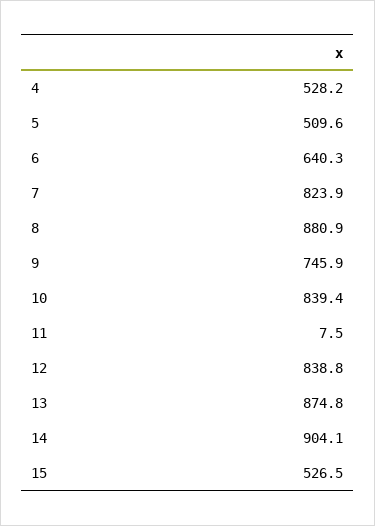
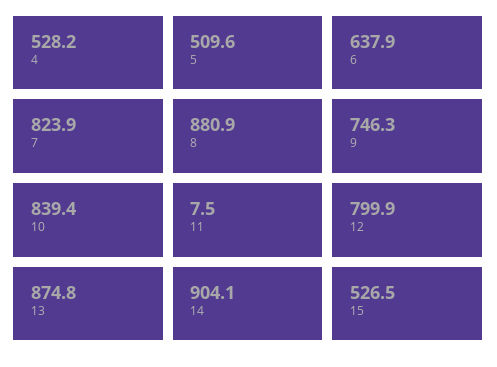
6: 640.3 -> 637.9
9: 745.9 -> 746.3
12: 838.8 -> 799.9

